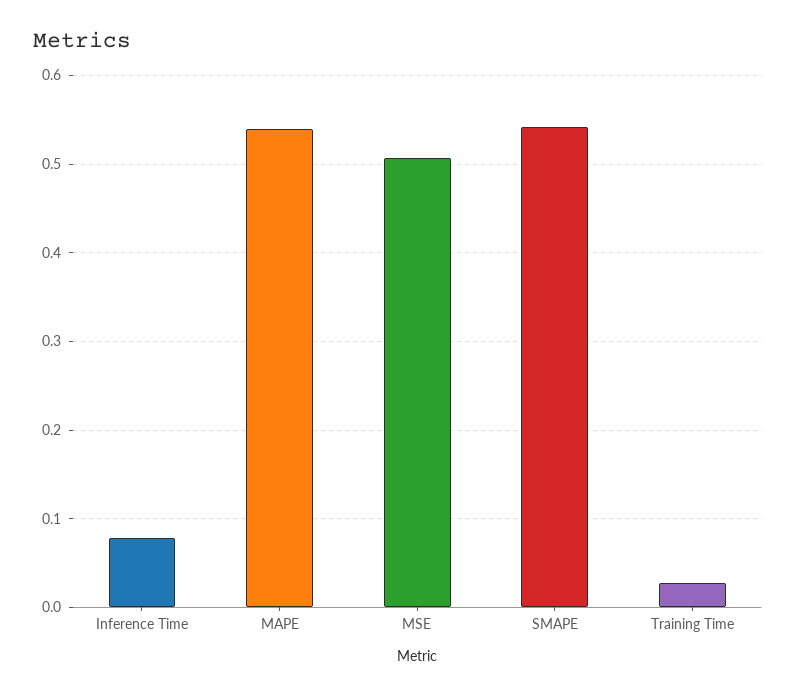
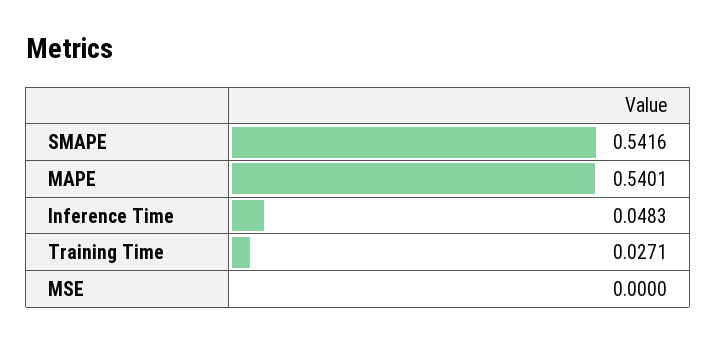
Inference Time: 0.08 -> 0.0483
MSE: 0.51 -> 0

